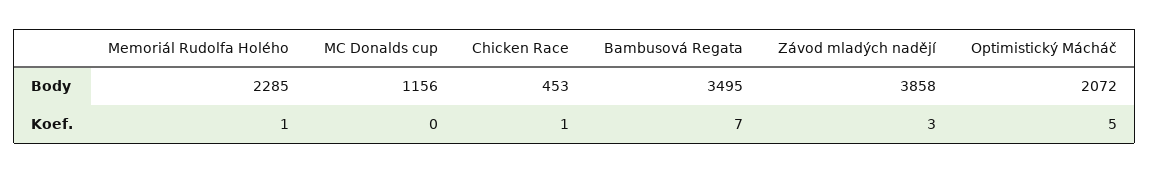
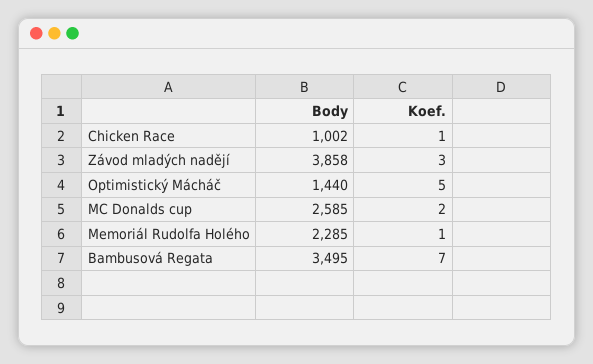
MC Donalds cup, Body: 1156 -> 2585
Chicken Race, Body: 453 -> 1002
Optimistický Mácháč, Body: 2072 -> 1440
MC Donalds cup, Koef.: 0 -> 2

